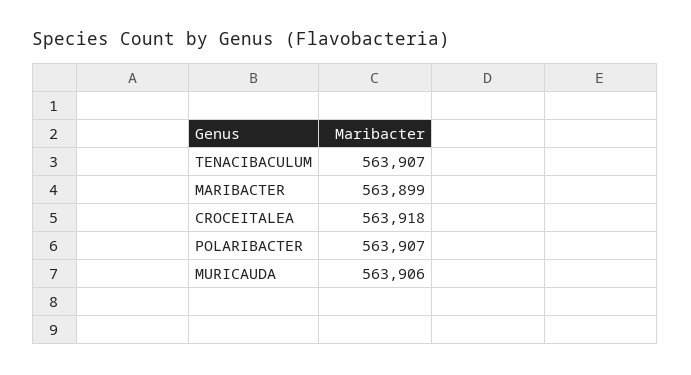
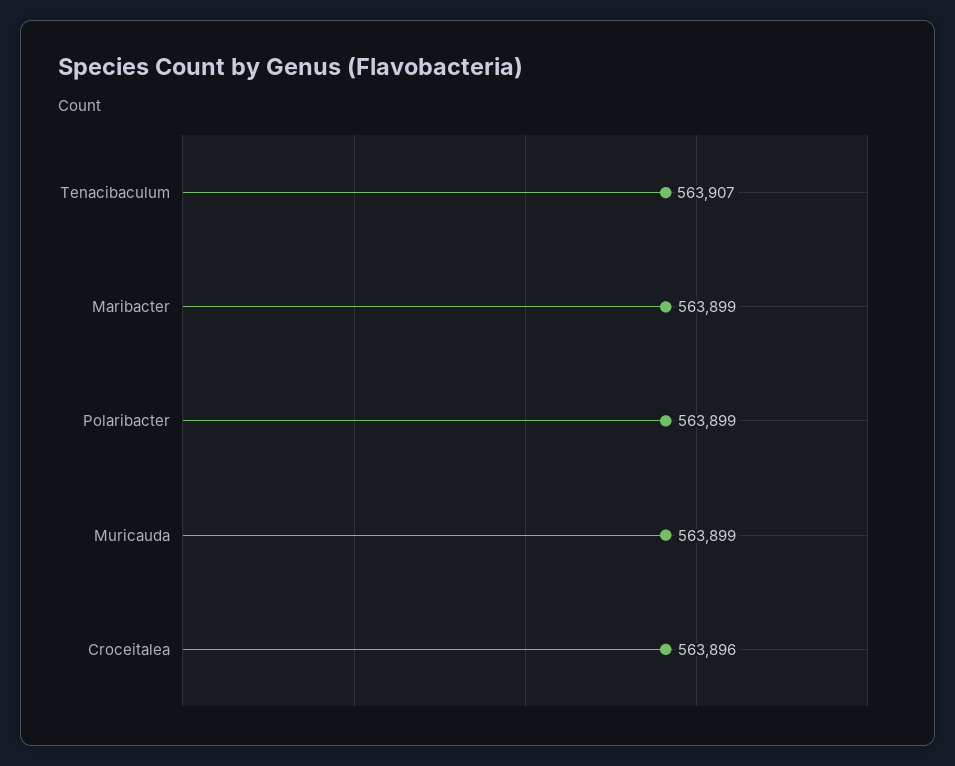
CROCEITALEA: 563918 -> 563896
POLARIBACTER: 563907 -> 563899
MURICAUDA: 563906 -> 563899

